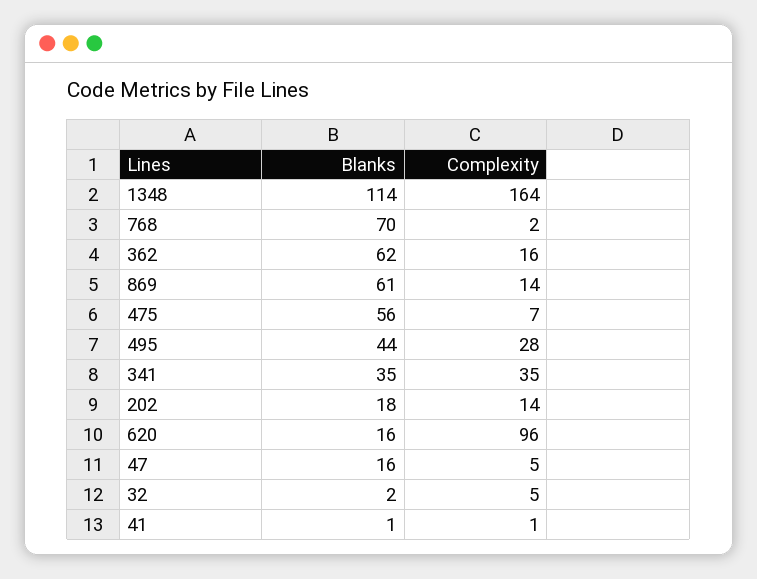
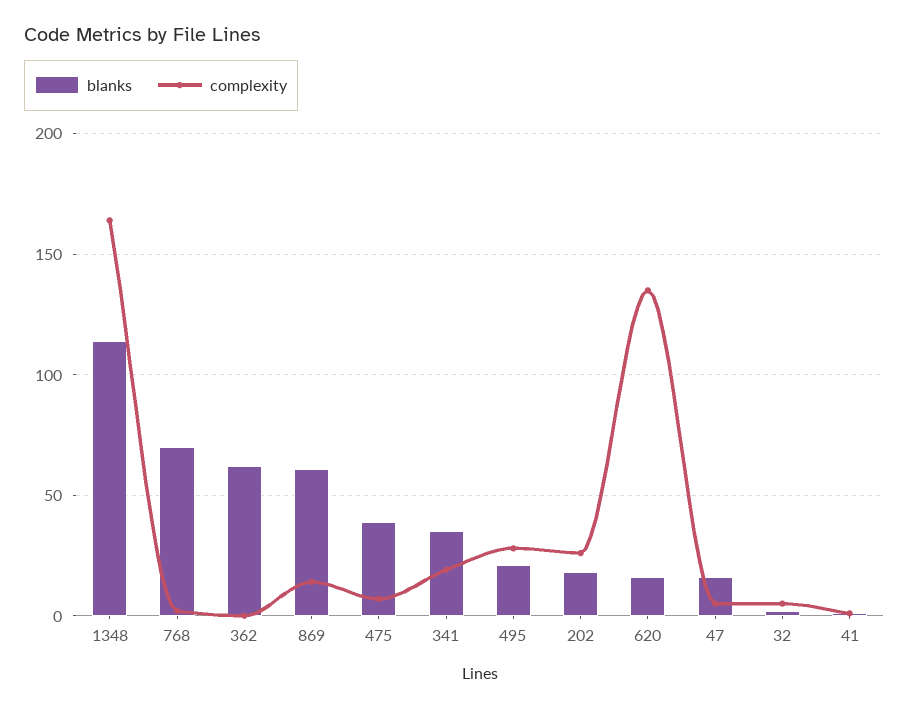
Complexity, 362: 16 -> 0
Blanks, 475: 56 -> 40
Blanks, 495: 44 -> 20
Complexity, 341: 35 -> 20
Complexity, 202: 14 -> 25
Complexity, 620: 96 -> 135

